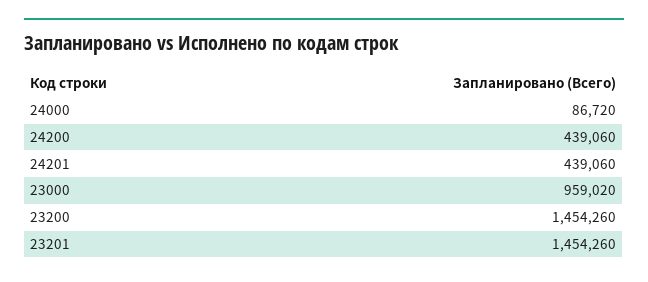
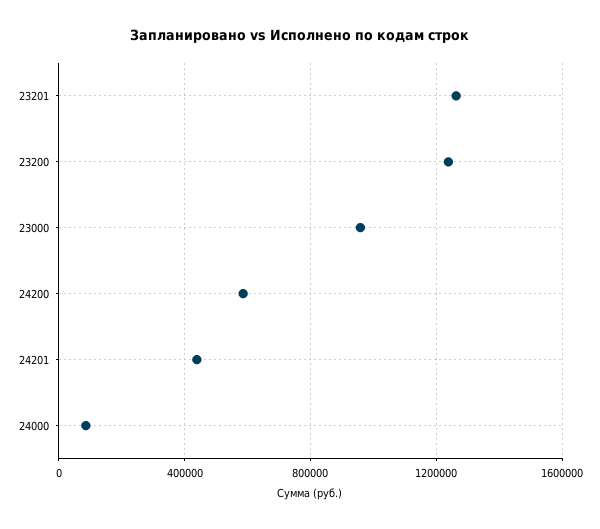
24200: 439060 -> 600000
23200: 1454260 -> 1250000
23201: 1454260 -> 1250000

